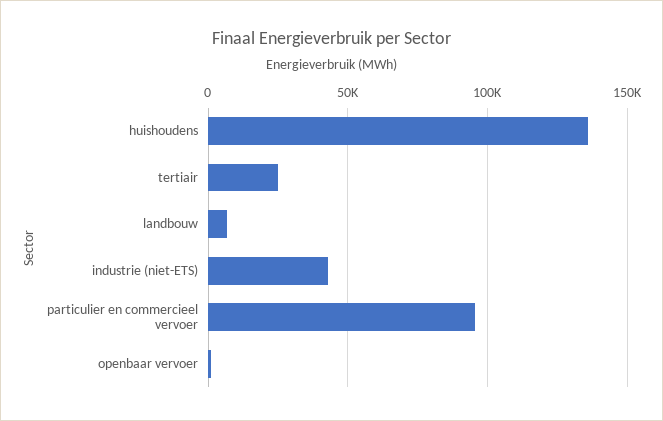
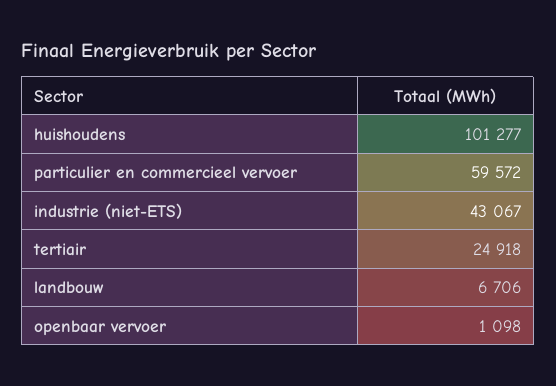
huishoudens: 135000 -> 101277
particulier en commercieel vervoer: 95000 -> 59572

